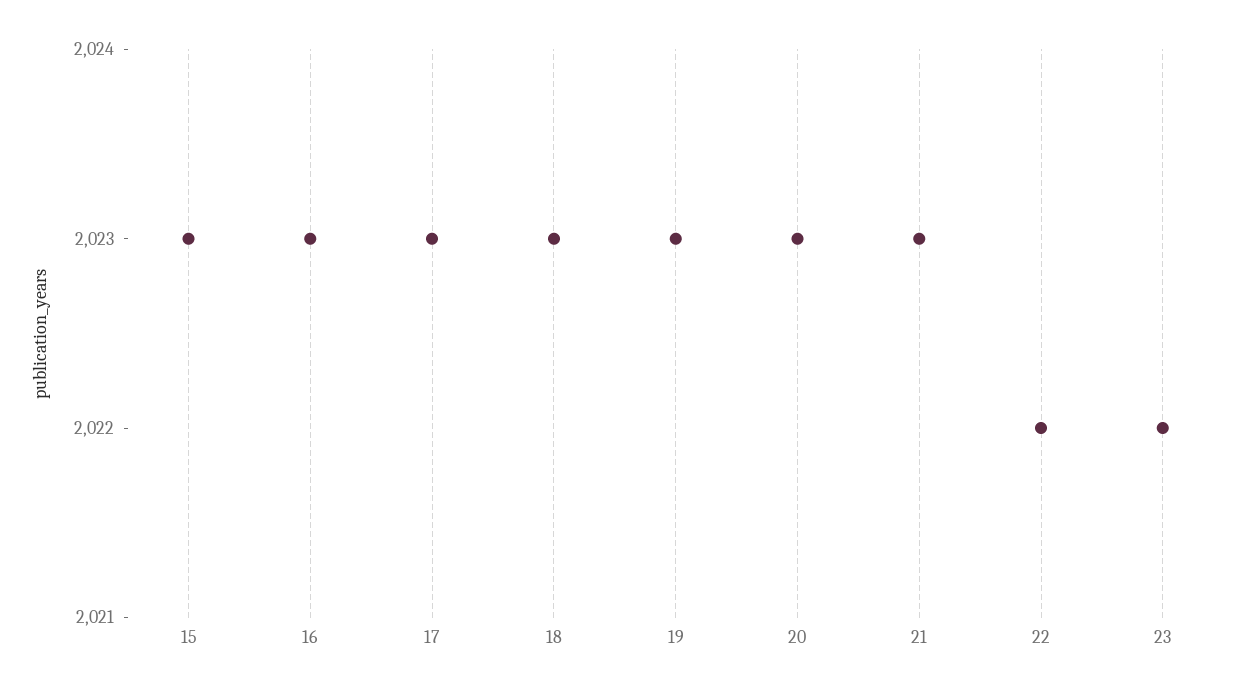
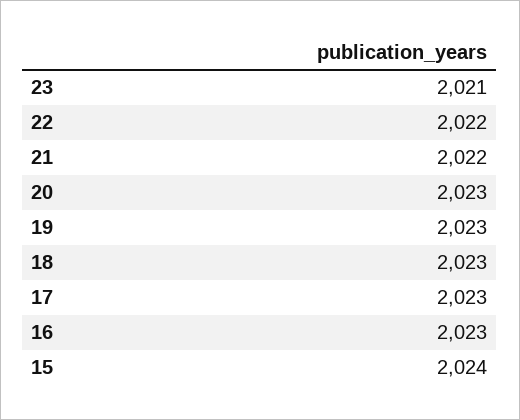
15: 2023 -> 2024
21: 2023 -> 2022
23: 2022 -> 2021

